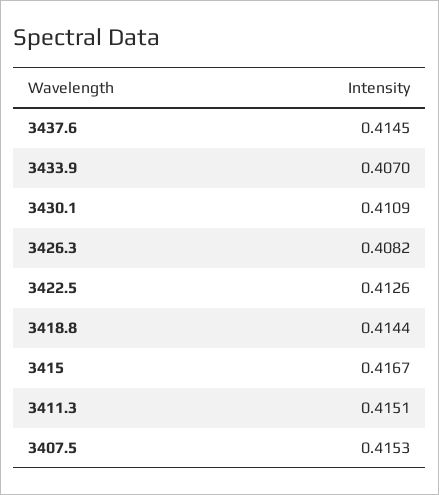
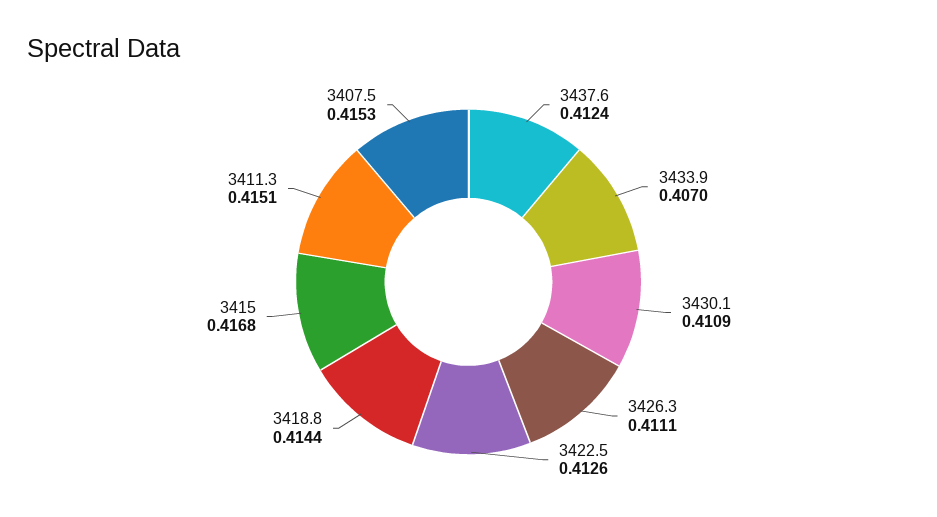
3437.6: 0.4145 -> 0.4124
3426.3: 0.4082 -> 0.4111
3415: 0.4167 -> 0.4168

